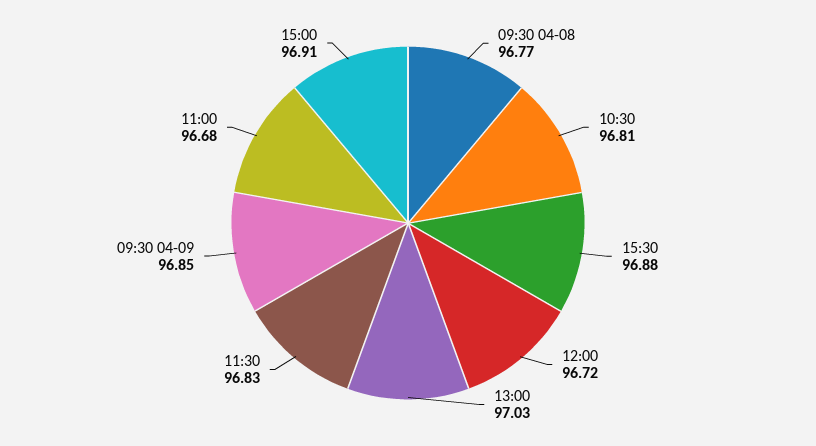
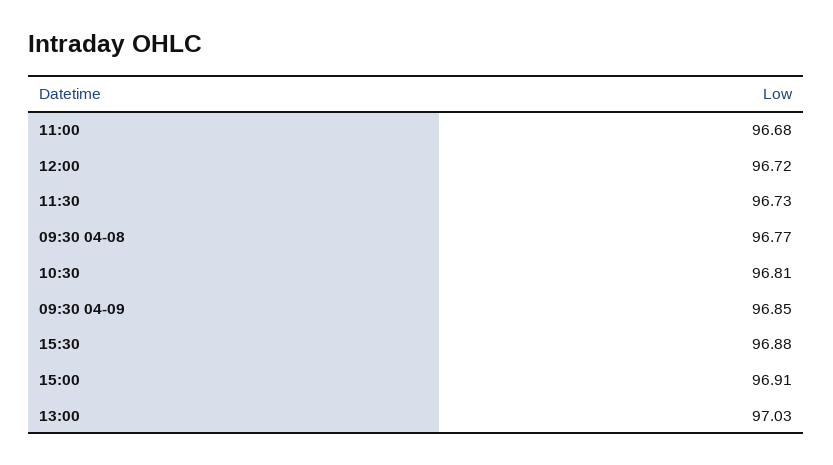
11:30: 96.83 -> 96.73

